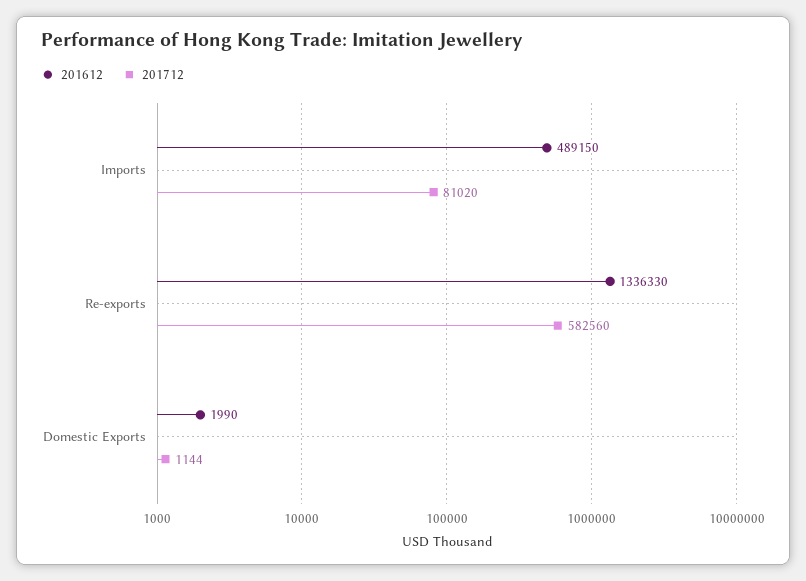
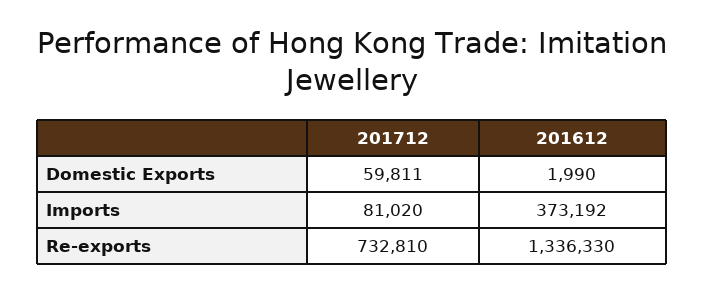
201612, Imports: 489150 -> 373192
201712, Re-exports: 582560 -> 732810
201712, Domestic Exports: 1144 -> 59811

